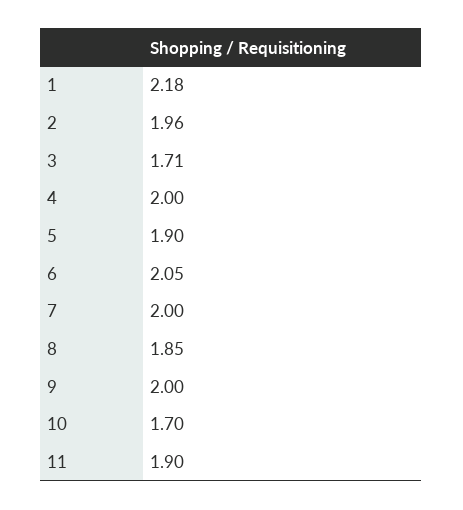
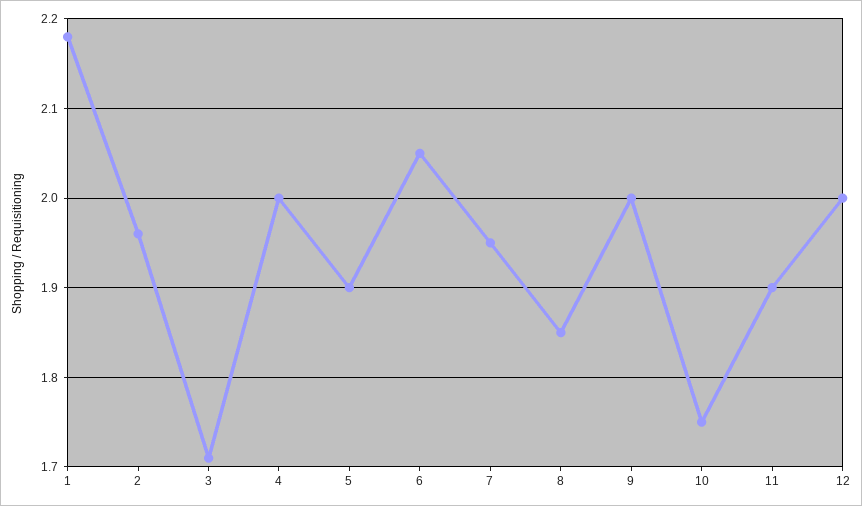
7: 2 -> 1.95
10: 1.7 -> 1.75
12: none -> 2

